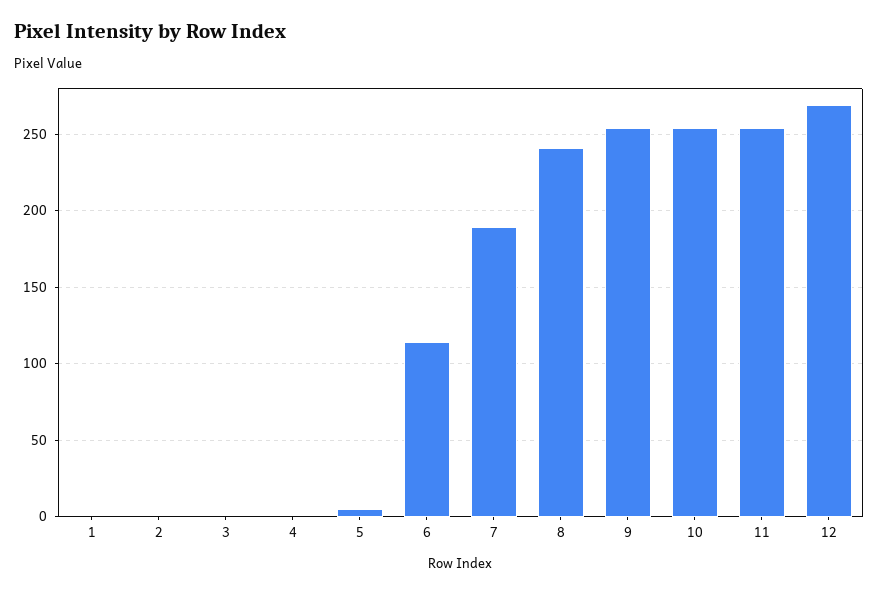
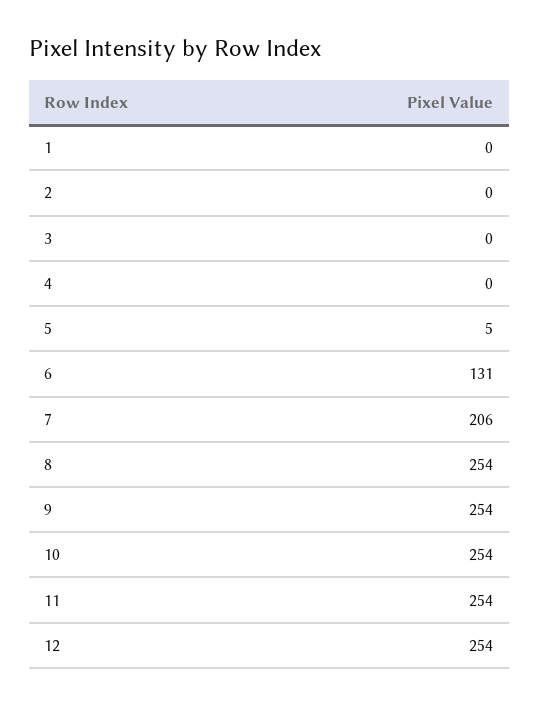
6: 115 -> 131
7: 190 -> 206
8: 240 -> 254
12: 270 -> 254

